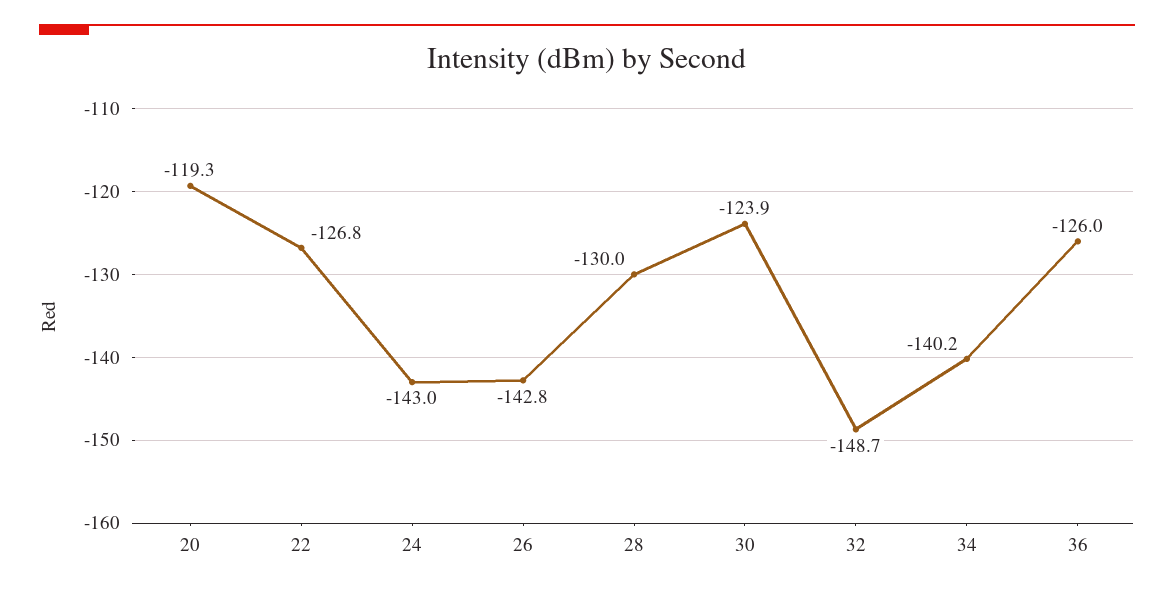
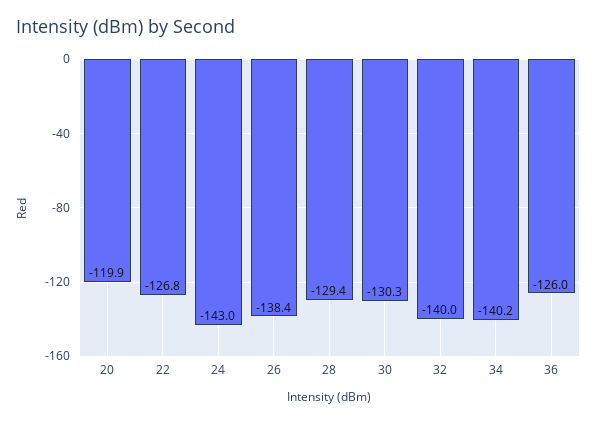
20: -119.3 -> -119.9
26: -142.8 -> -138.4
28: -130 -> -129.4
30: -123.9 -> -130.3
32: -148.7 -> -140

